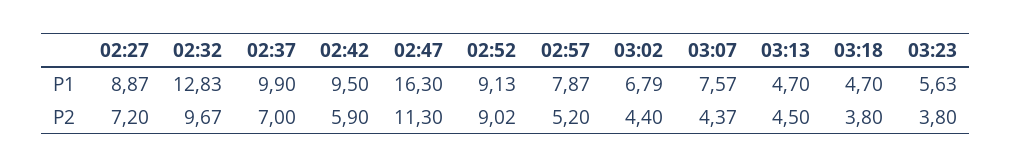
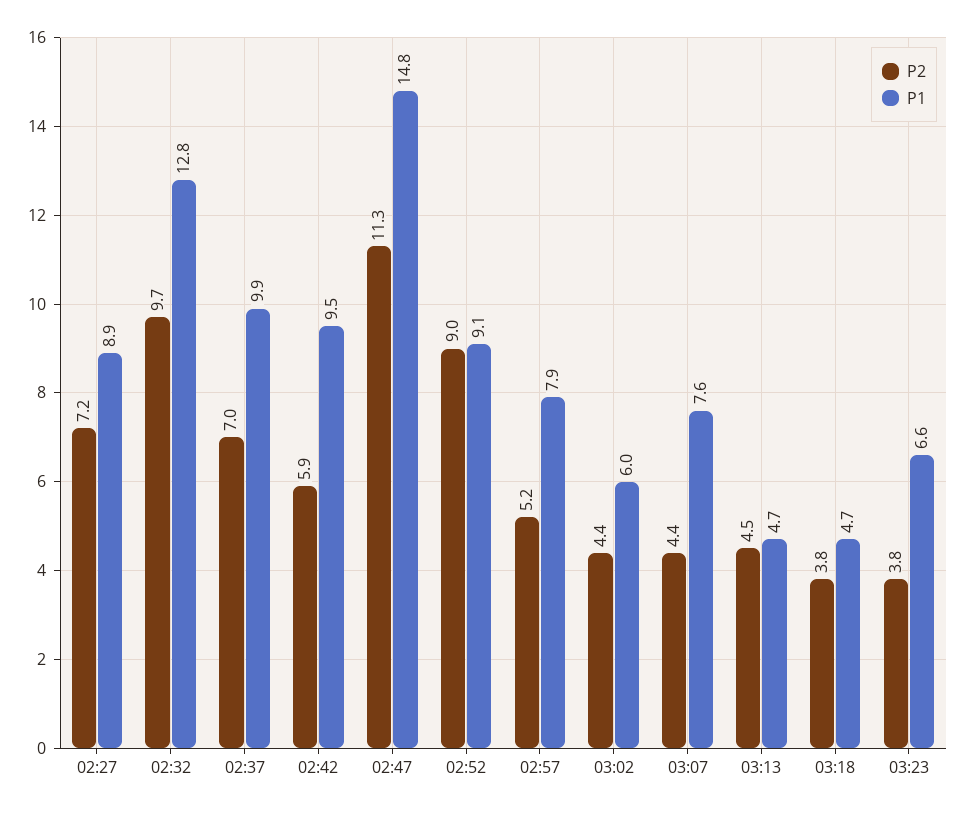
P1, 02:47: 16.3 -> 14.8
P1, 03:02: 6.79 -> 6
P1, 03:23: 5.63 -> 6.6

